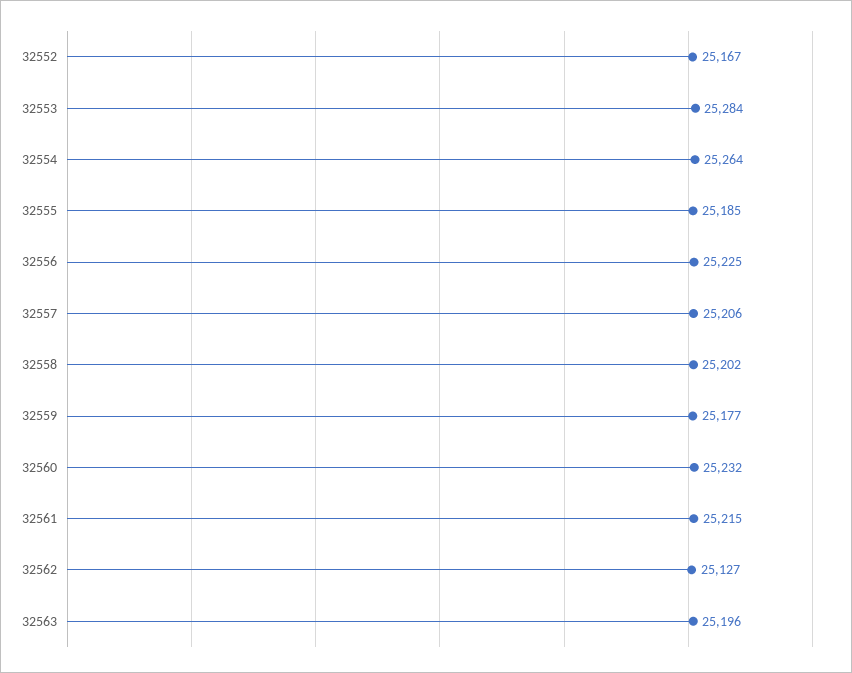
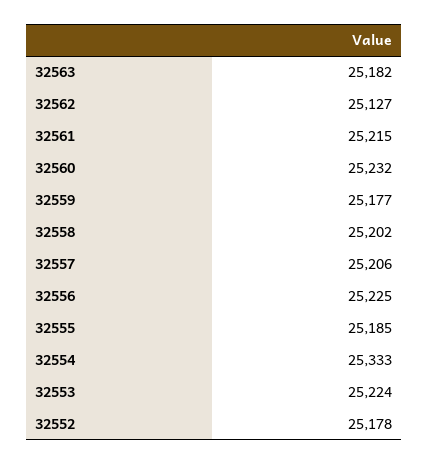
32552: 25167 -> 25178
32553: 25284 -> 25224
32554: 25264 -> 25333
32563: 25196 -> 25182

